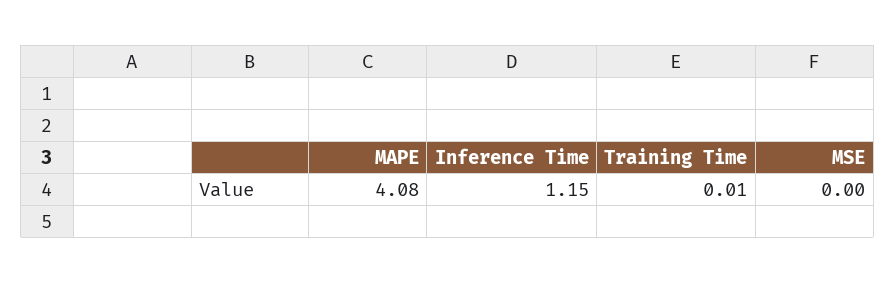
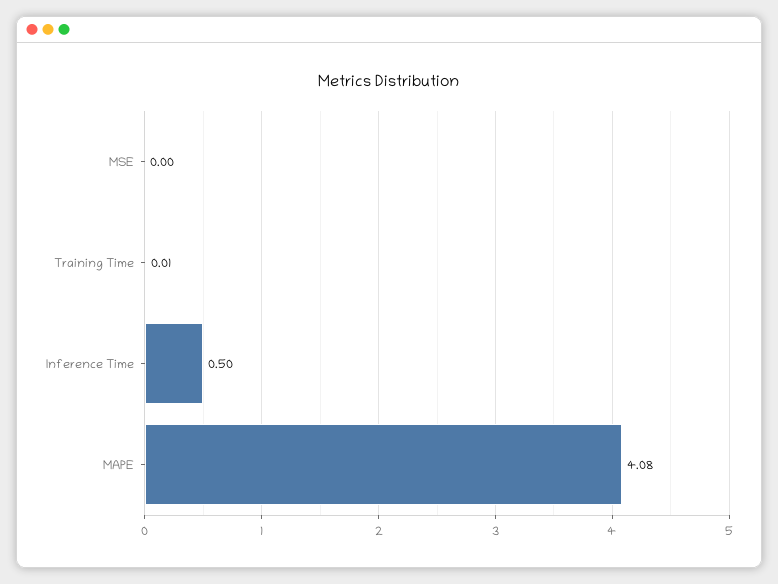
Inference Time: 1.15 -> 0.5

